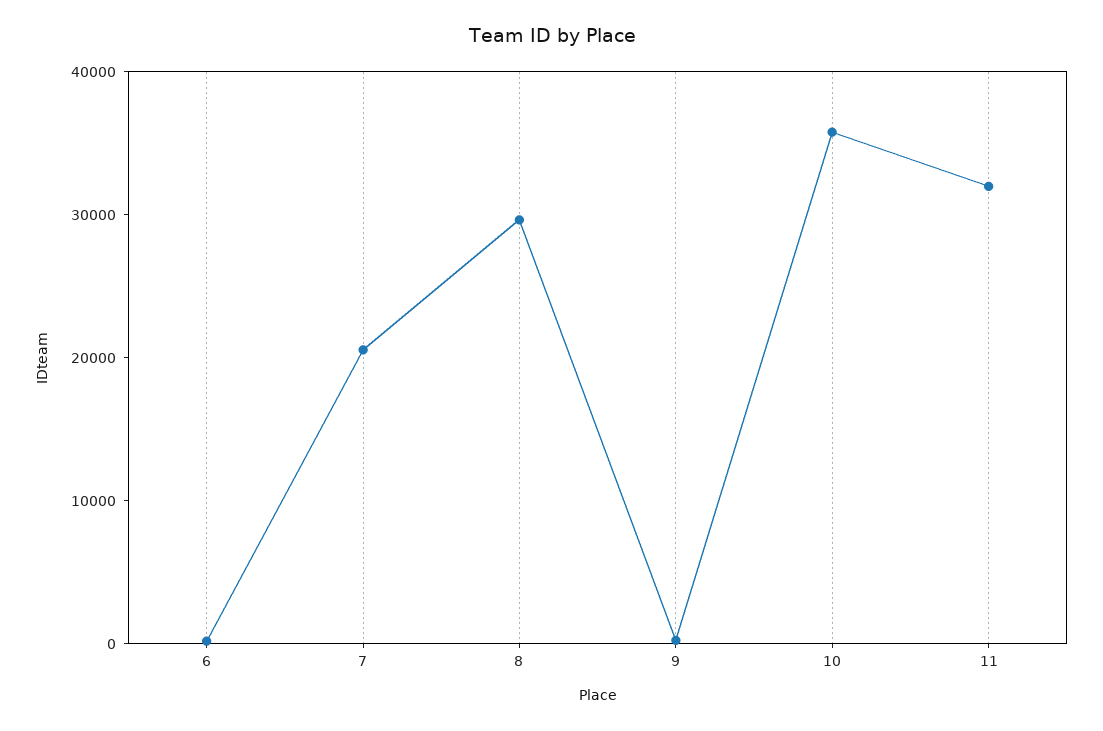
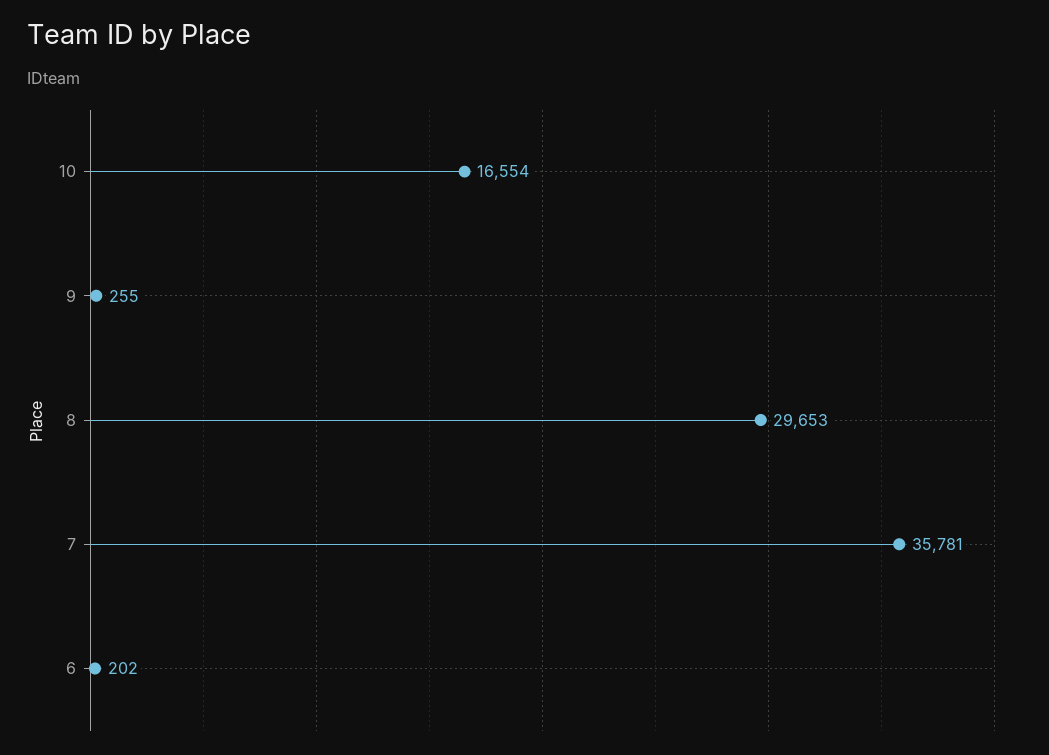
7: 20000 -> 35781
10: 36000 -> 16554
11: 32000 -> none

